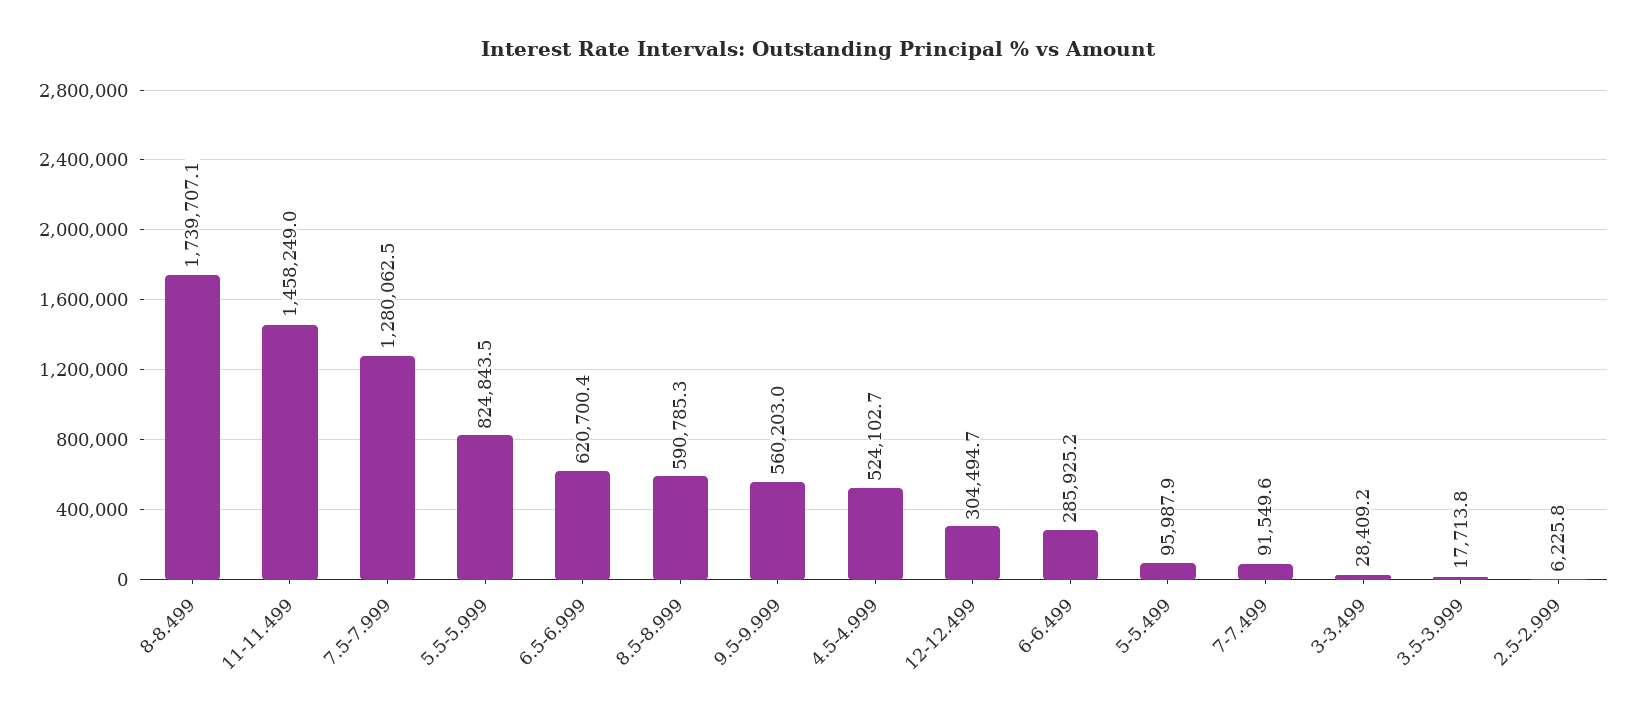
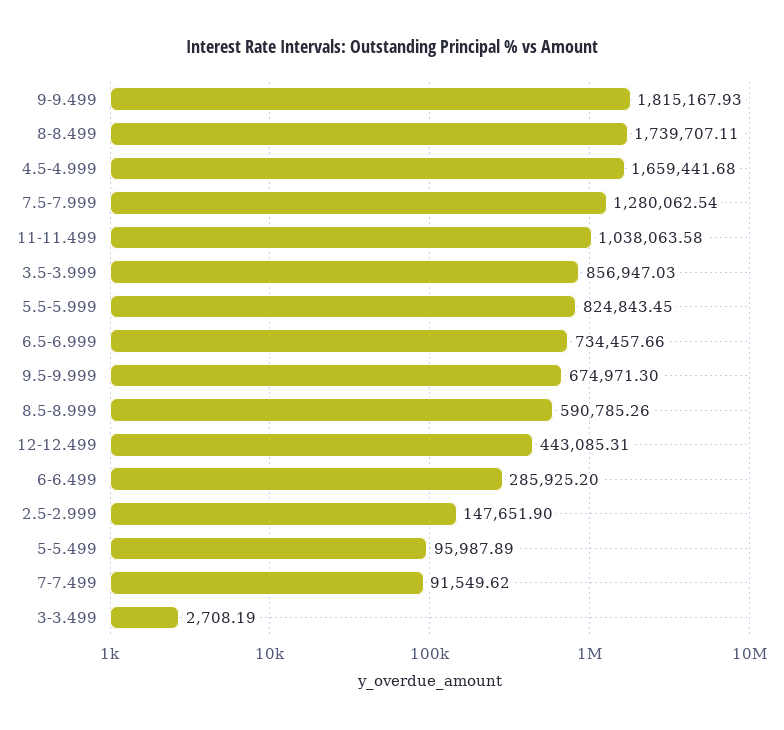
11-11.499: 1458249 -> 1038063.58
6.5-6.999: 620700.4 -> 734457.66
9.5-9.999: 560203 -> 674971.3
4.5-4.999: 524102.7 -> 1659441.68
12-12.499: 304494.7 -> 443085.31
3-3.499: 28409.2 -> 2708.19
3.5-3.999: 17713.8 -> 856947.03
2.5-2.999: 6225.8 -> 147651.9
9-9.499: none -> 1815167.93

